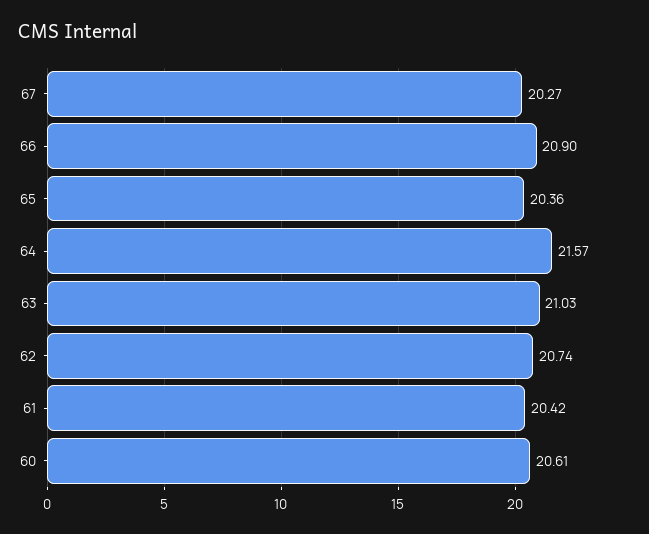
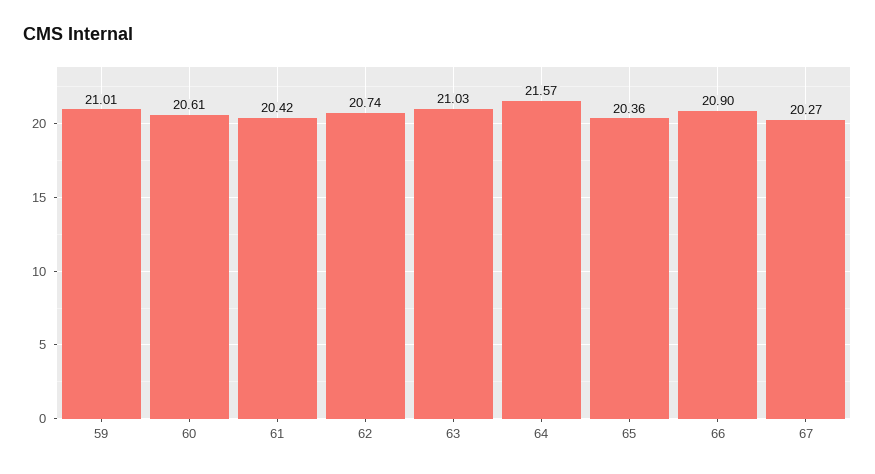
59: none -> 21.01

